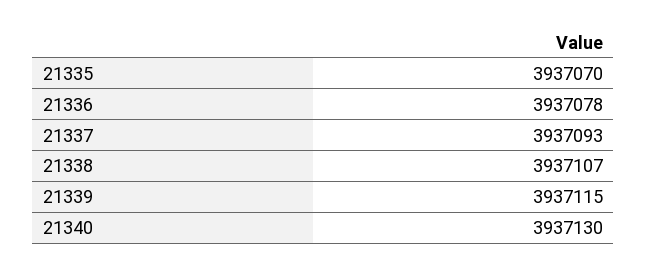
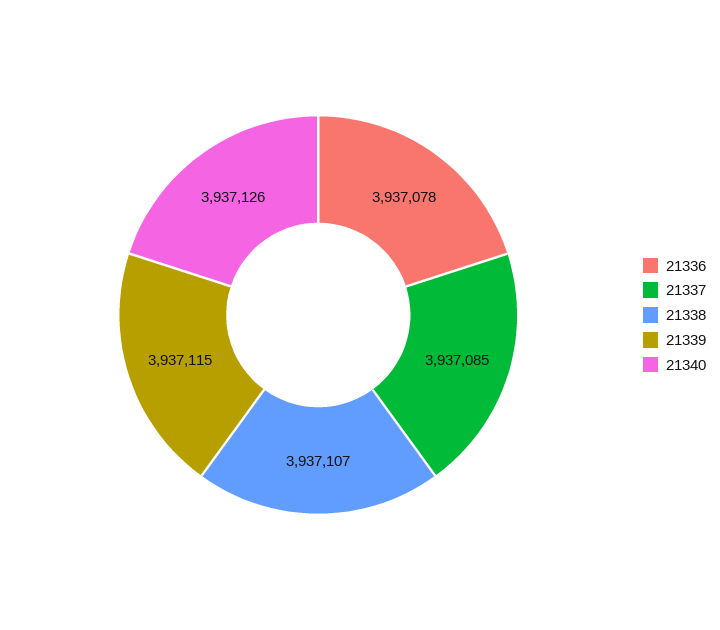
21335: 3937070 -> none
21337: 3937093 -> 3937085
21340: 3937130 -> 3937126

